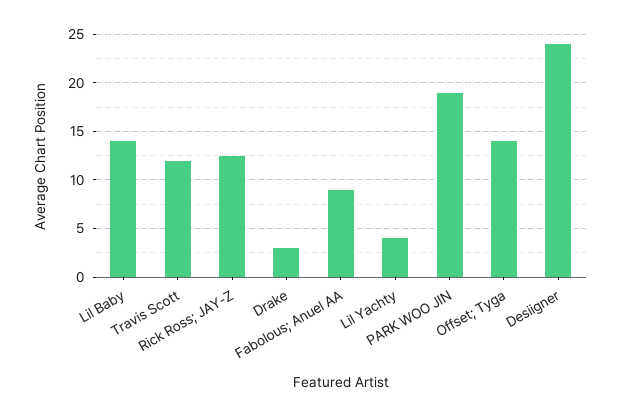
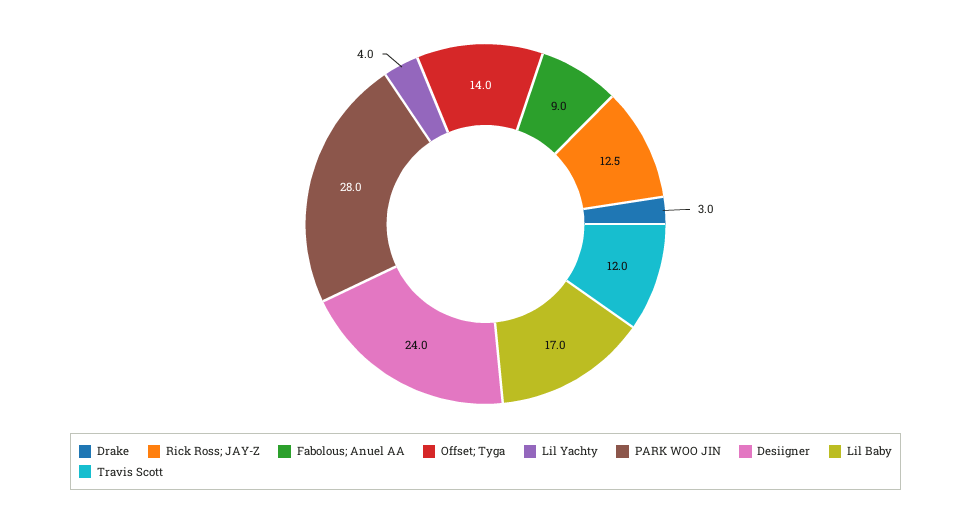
Lil Baby: 14 -> 17
PARK WOO JIN: 19 -> 28

